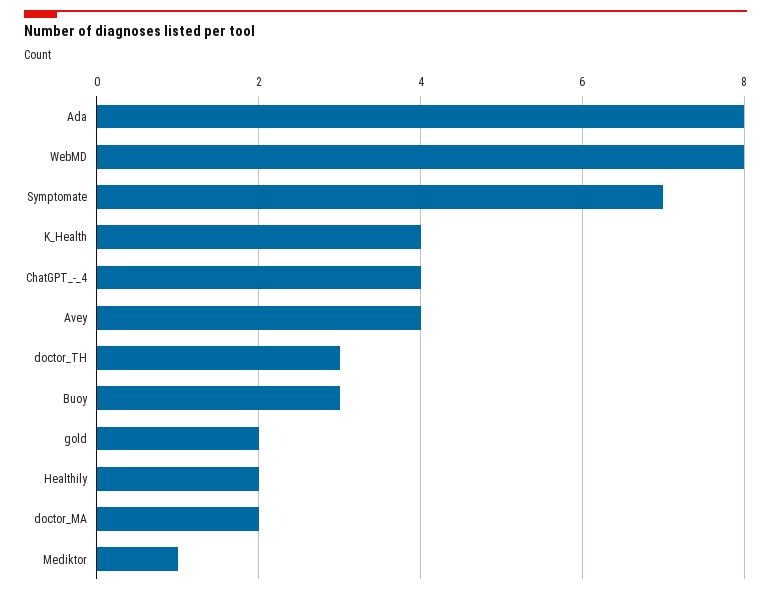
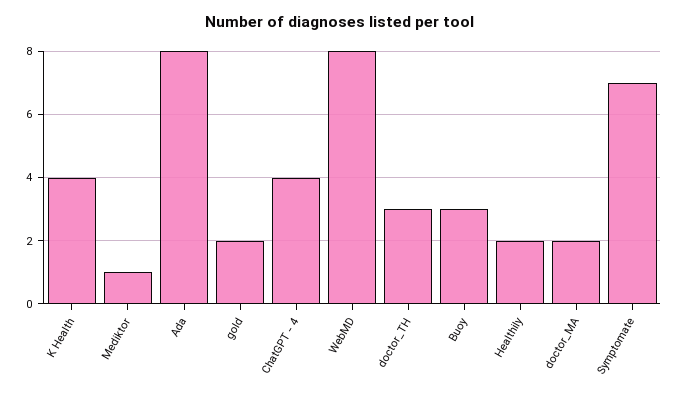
Avey: 4 -> none

